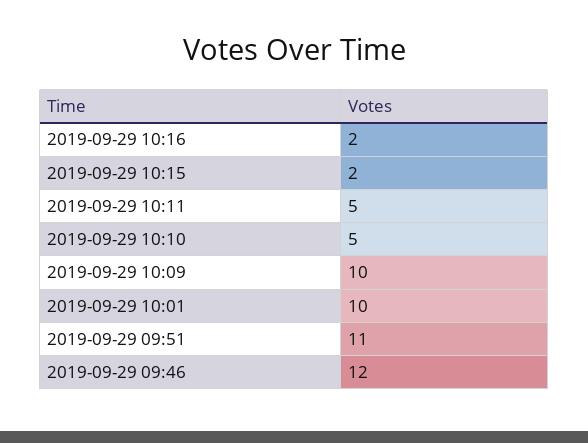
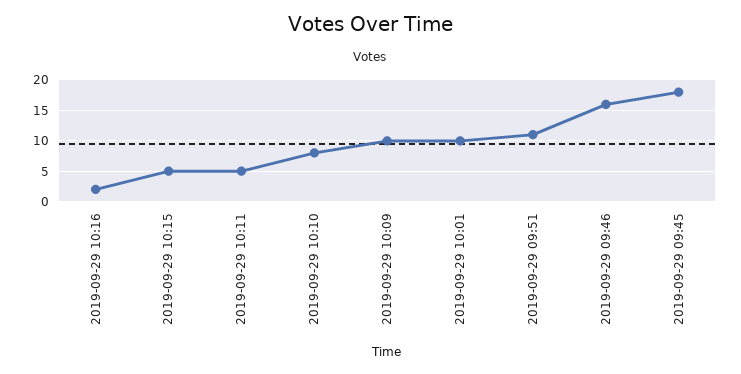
2019-09-29 10:15: 2 -> 5
2019-09-29 10:10: 5 -> 8
2019-09-29 09:46: 12 -> 16
2019-09-29 09:45: none -> 18

